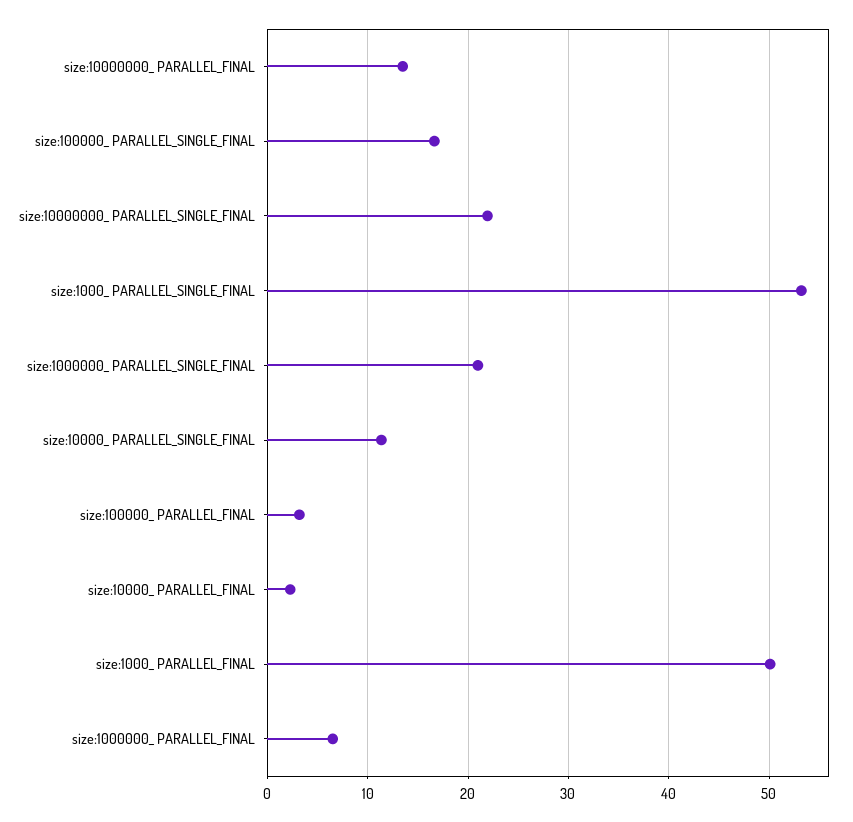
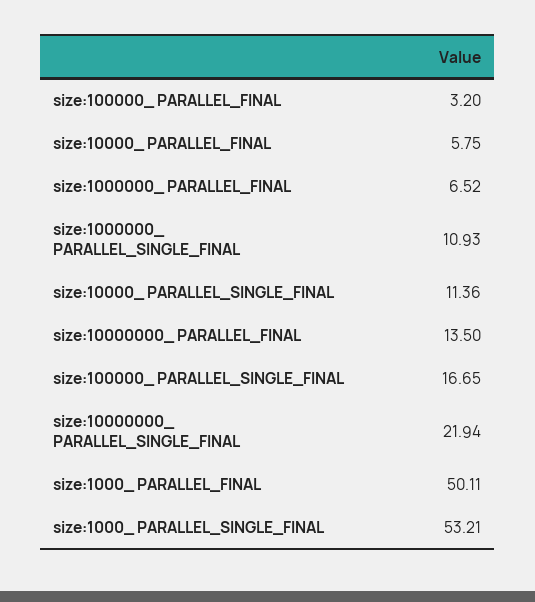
size:1000000_ PARALLEL_SINGLE_FINAL: 21 -> 10.93
size:10000_ PARALLEL_FINAL: 2 -> 5.75

